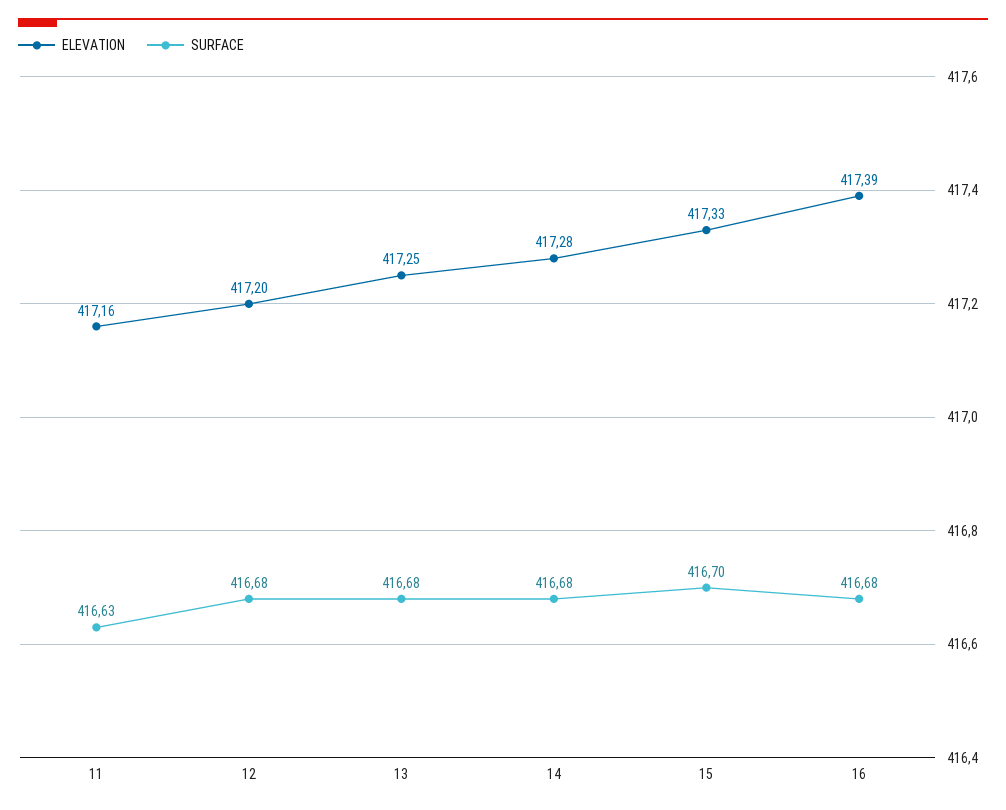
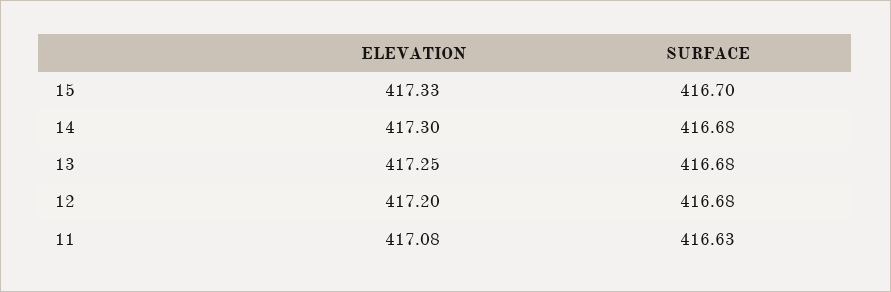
ELEVATION, 11: 417.16 -> 417.08
ELEVATION, 14: 417.28 -> 417.3
ELEVATION, 16: 417.39 -> none
SURFACE, 16: 416.68 -> none

